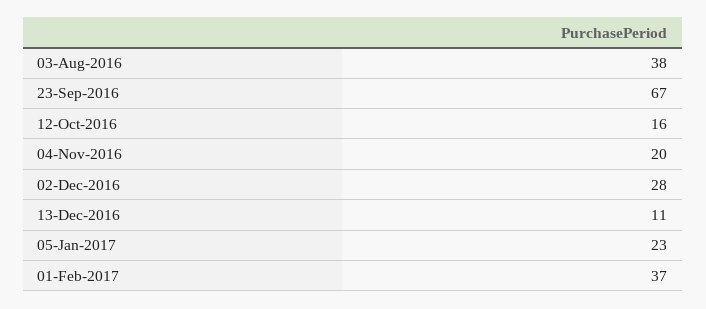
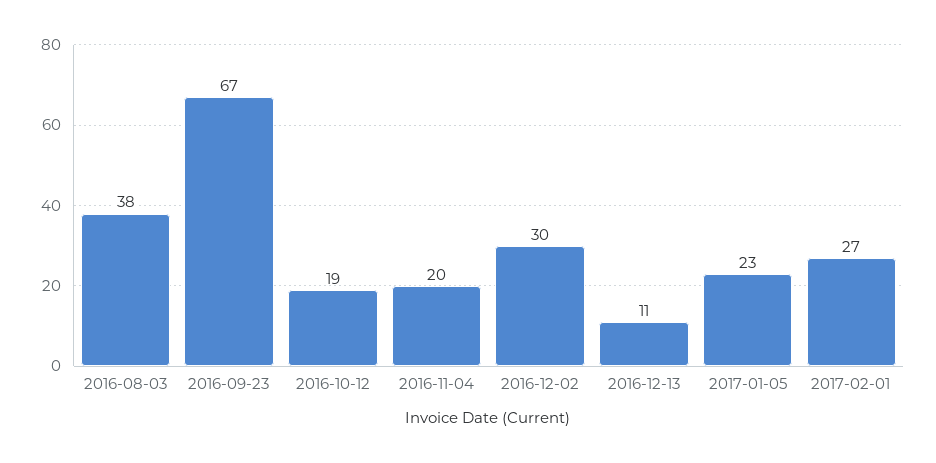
12-Oct-2016: 16 -> 19
02-Dec-2016: 28 -> 30
01-Feb-2017: 37 -> 27

